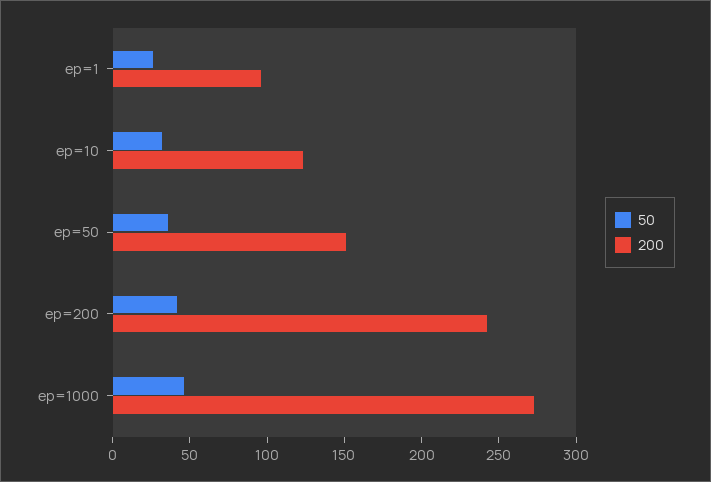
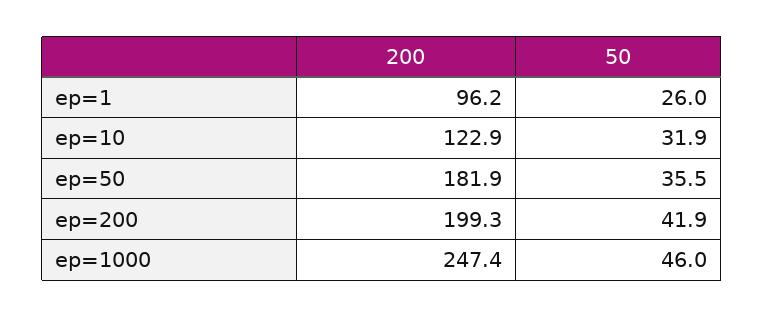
200, ep=50: 150 -> 181.9
200, ep=200: 240 -> 199.3
200, ep=1000: 270 -> 247.4

